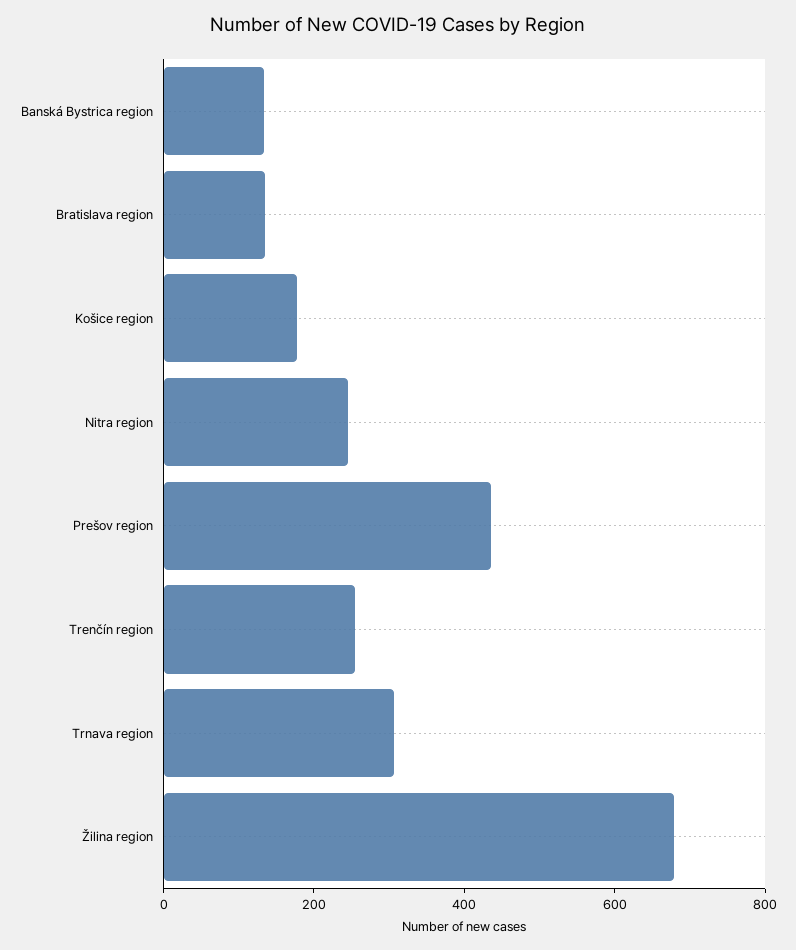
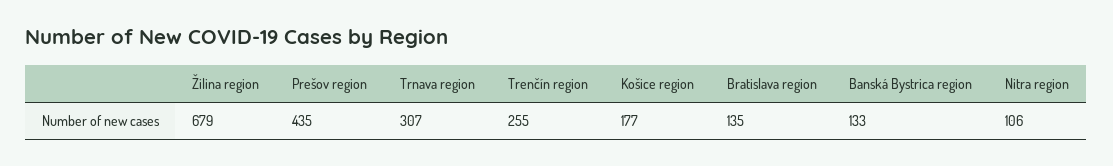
Nitra region: 250 -> 106

